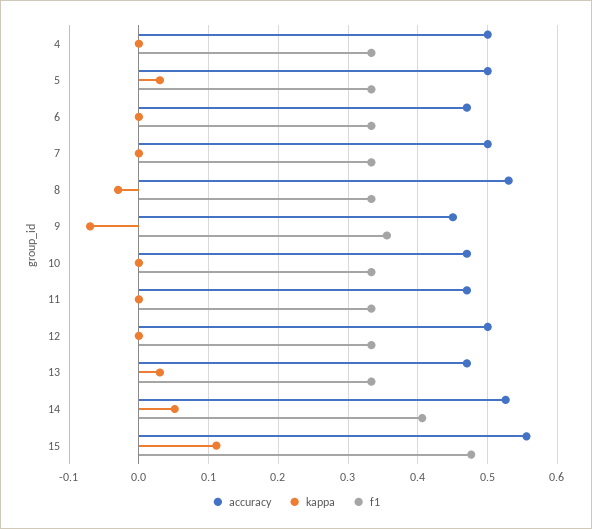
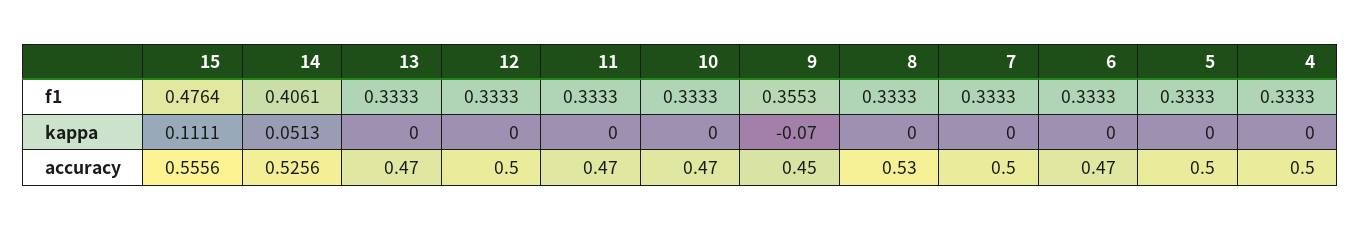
kappa, 5: 0.03 -> 0
kappa, 8: -0.03 -> 0
kappa, 13: 0.03 -> 0

